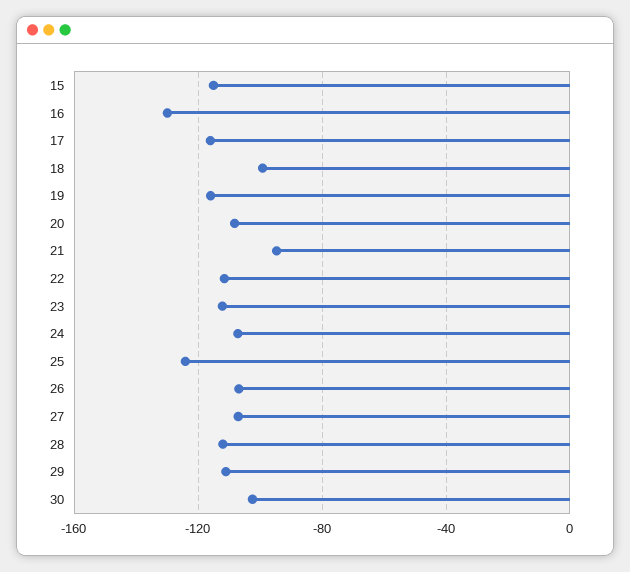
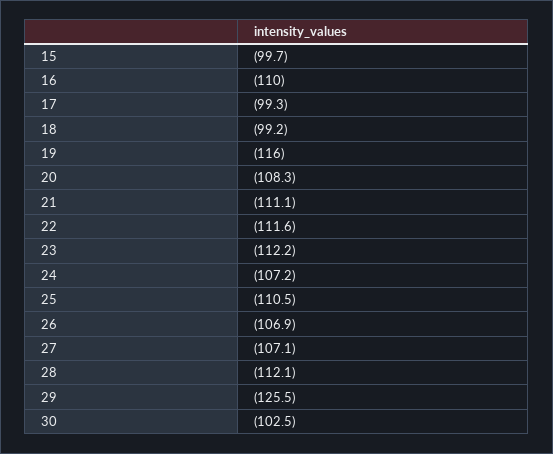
15: -115 -> -99.7
16: -130 -> -110
17: -115 -> -99.3
21: -95 -> -111.1
25: -125 -> -110.5
29: -110 -> -125.5

